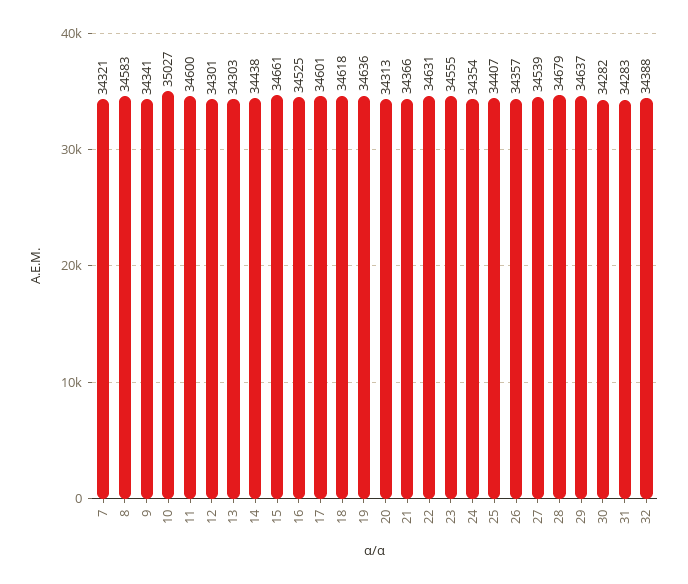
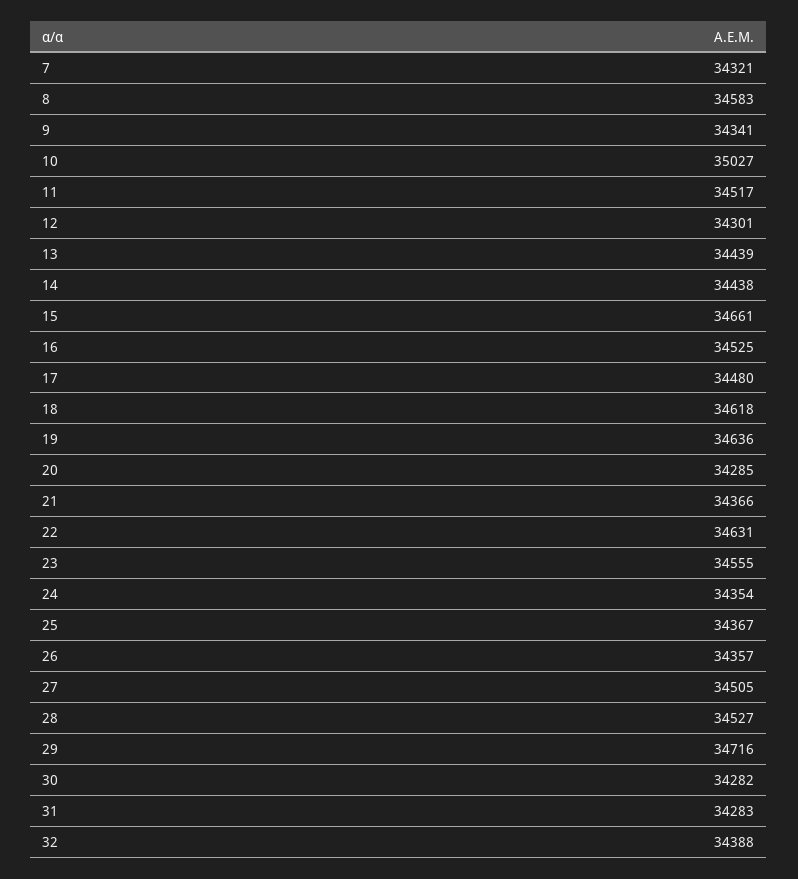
11: 34600 -> 34517
13: 34303 -> 34439
17: 34601 -> 34480
20: 34313 -> 34285
25: 34407 -> 34367
27: 34539 -> 34505
28: 34679 -> 34527
29: 34637 -> 34716

